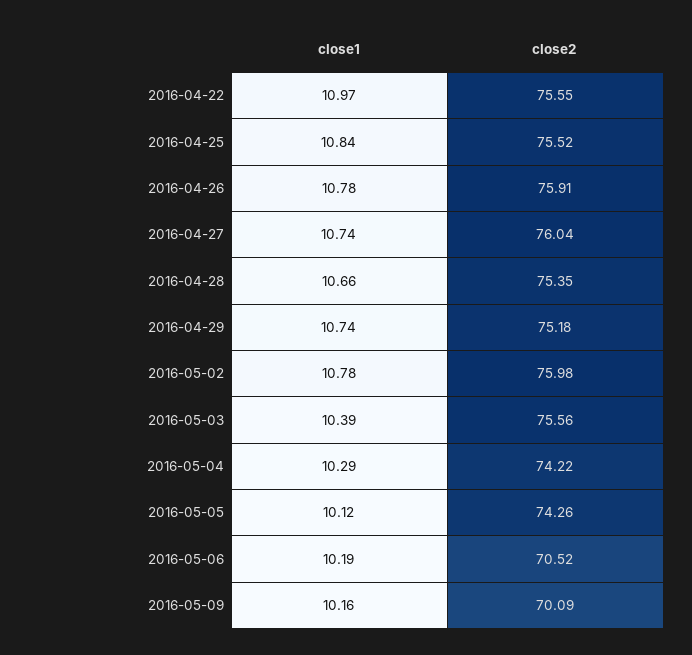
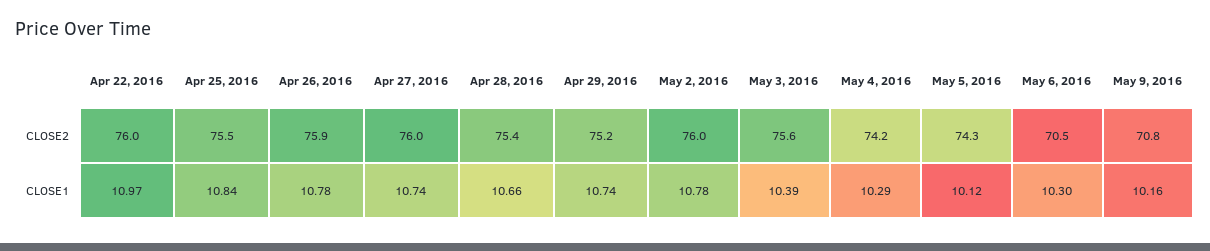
close2, 2016-04-22: 75.55 -> 76
close1, 2016-05-06: 10.19 -> 10.3
close2, 2016-05-09: 70.09 -> 70.8

